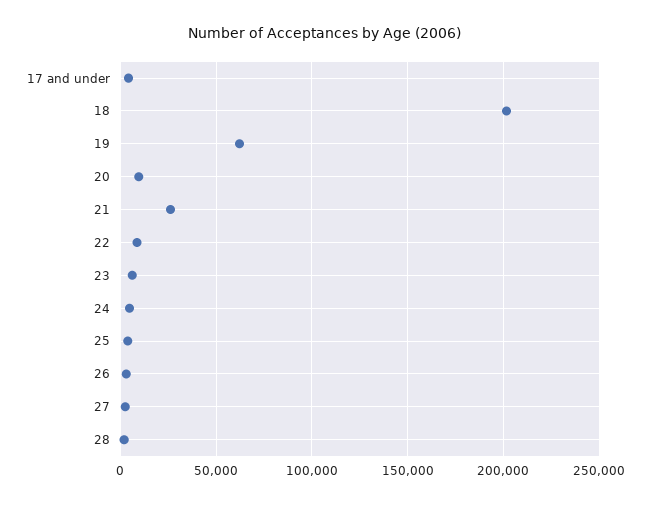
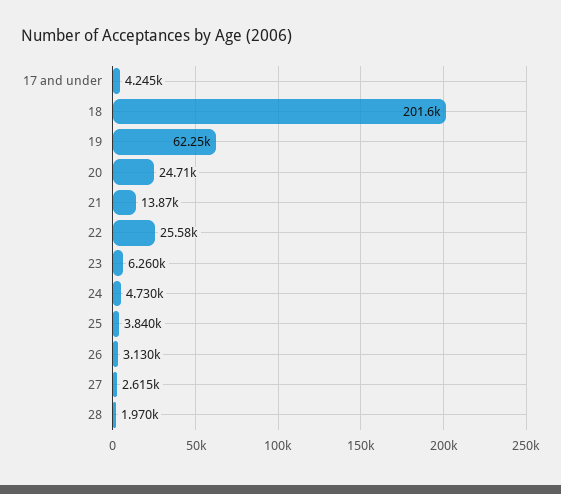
20: 10000 -> 24710
21: 25000 -> 13870
22: 10000 -> 25580

